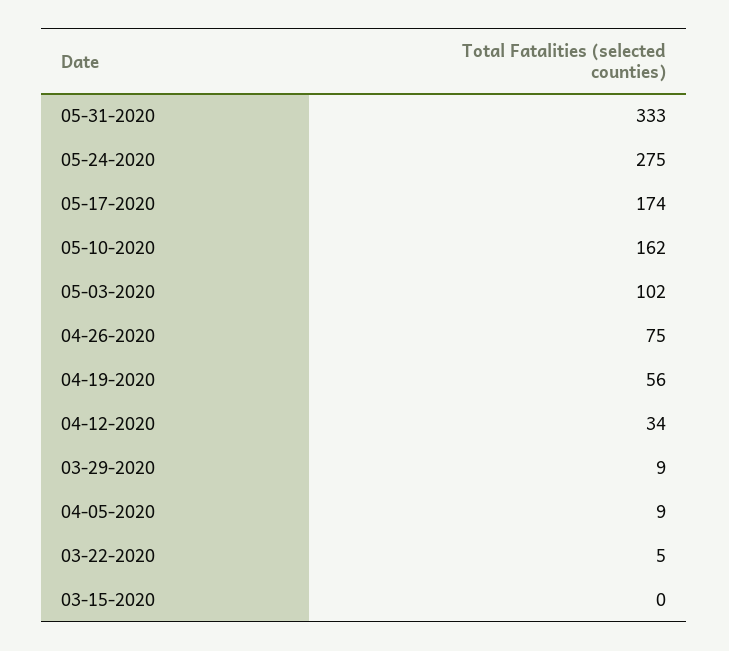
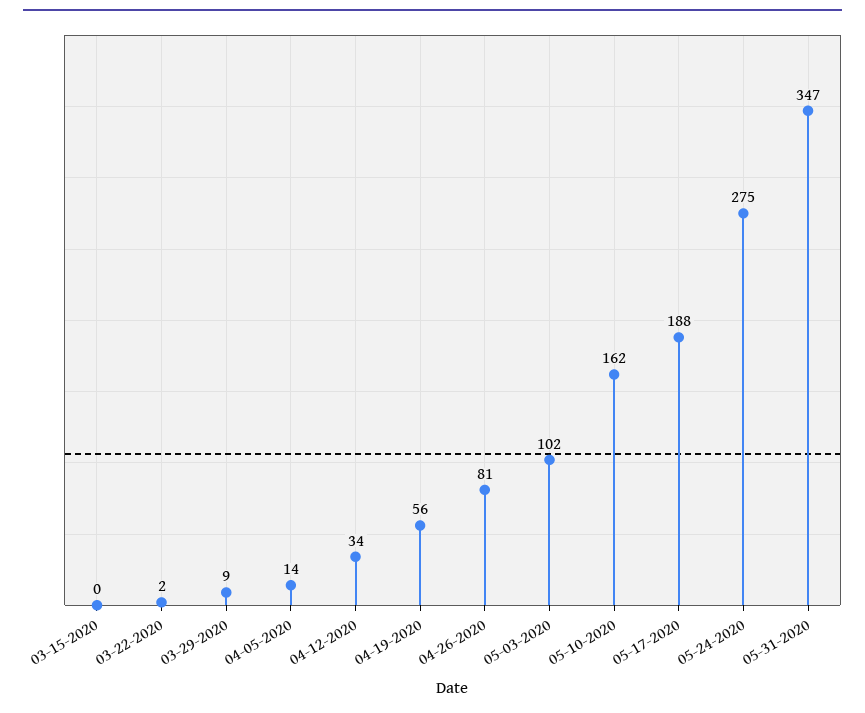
05-31-2020: 333 -> 347
05-17-2020: 174 -> 188
04-26-2020: 75 -> 81
04-05-2020: 9 -> 14
03-22-2020: 5 -> 2

